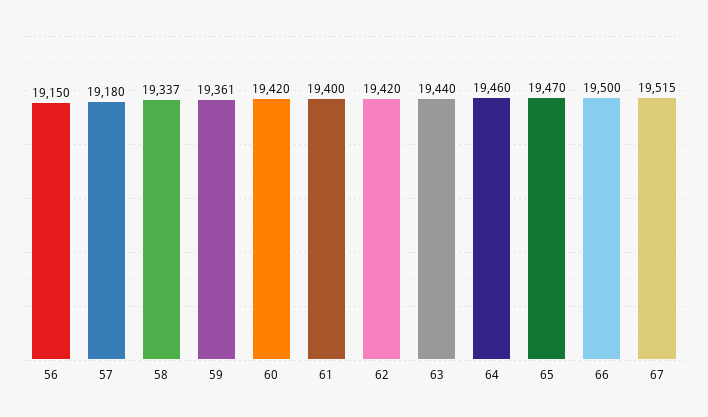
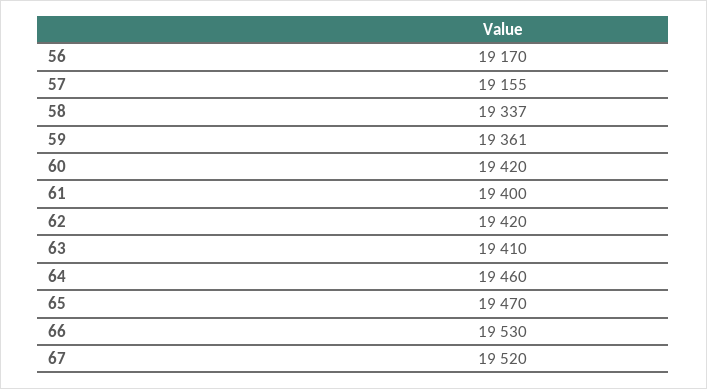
56: 19150 -> 19170
57: 19180 -> 19155
63: 19440 -> 19410
66: 19500 -> 19530
67: 19515 -> 19520

